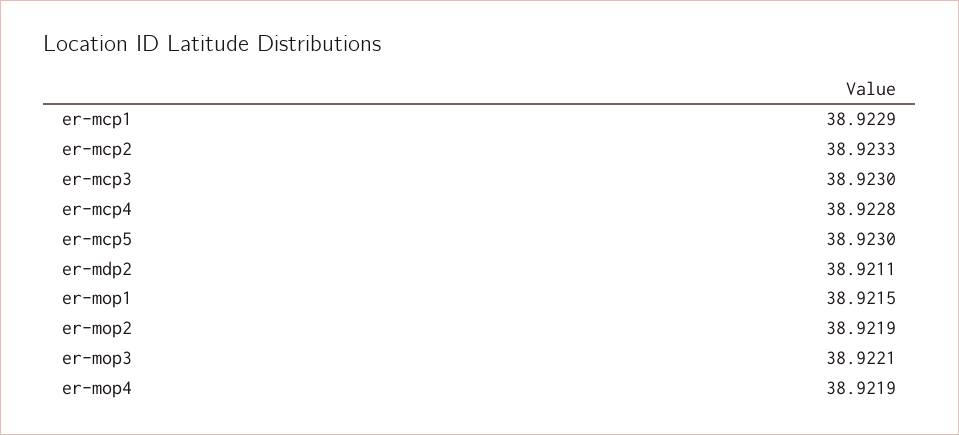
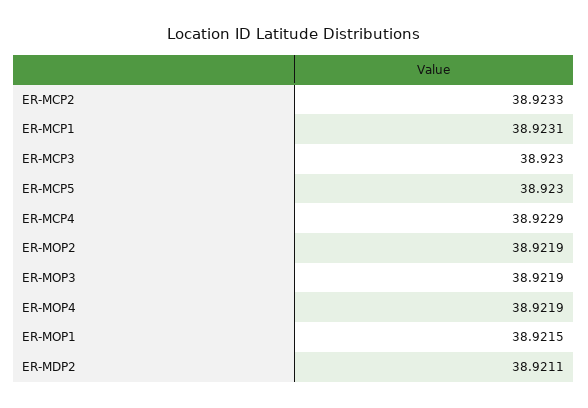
er-mcp1: 38.9229 -> 38.9231
er-mcp4: 38.9228 -> 38.9229
er-mop3: 38.9221 -> 38.9219

